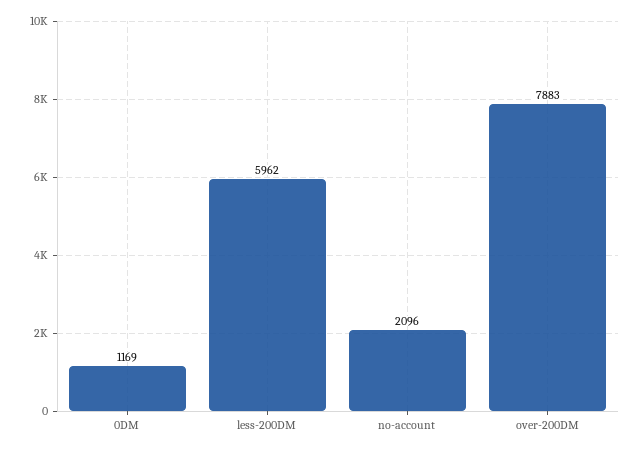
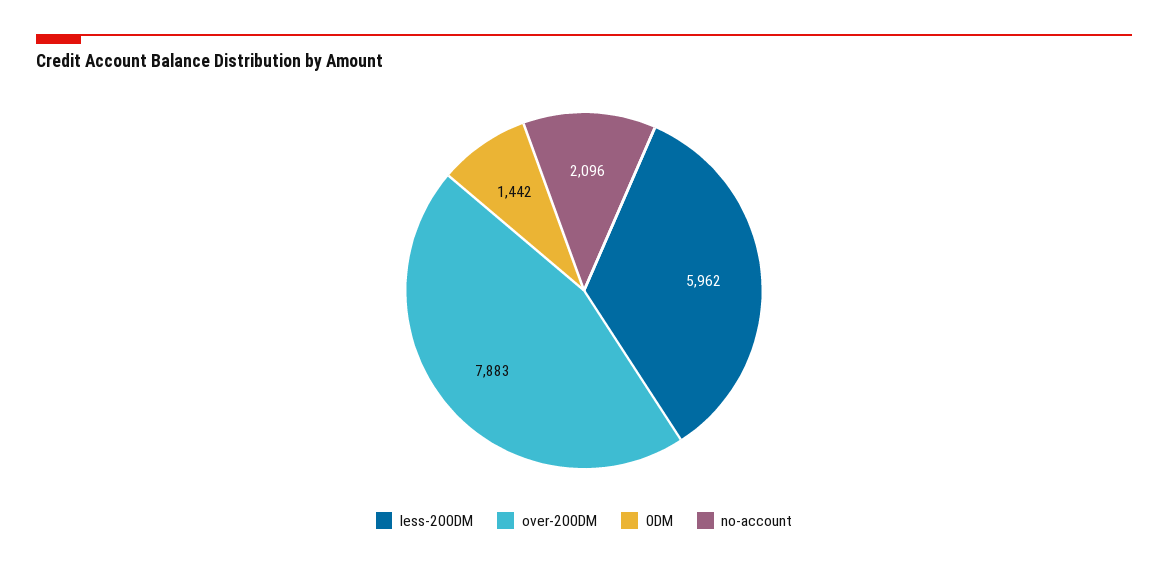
0DM: 1169 -> 1442

